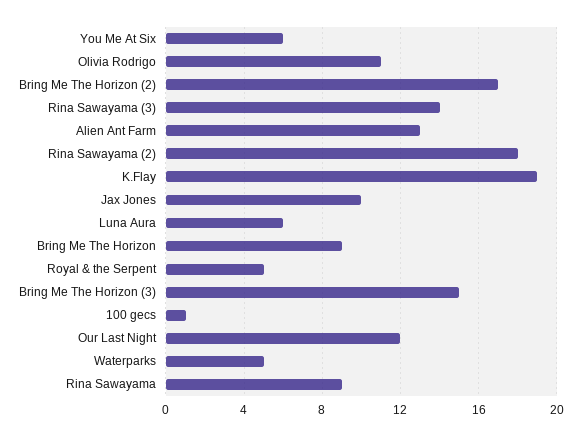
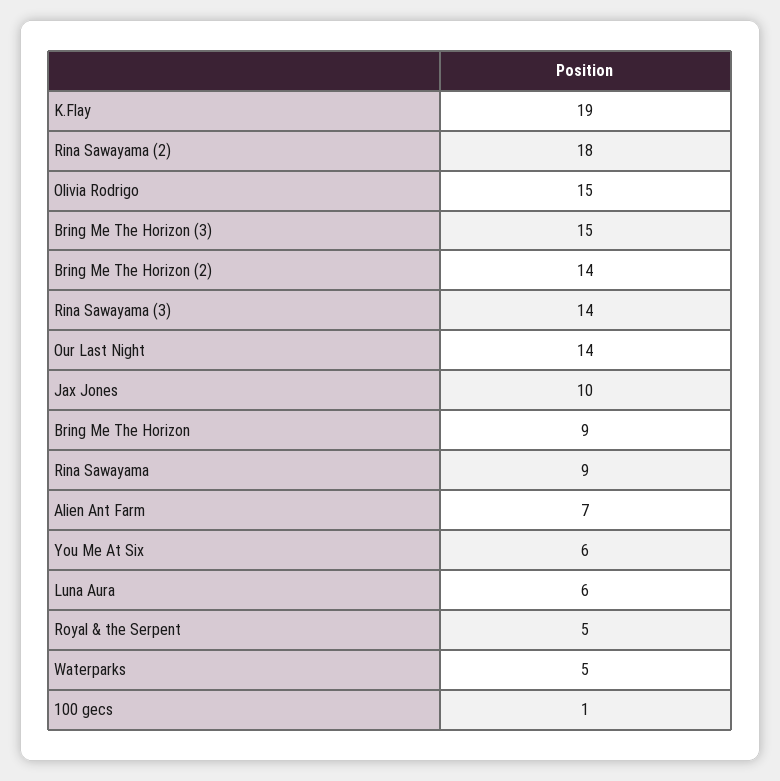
Olivia Rodrigo: 11 -> 15
Bring Me The Horizon (2): 17 -> 14
Alien Ant Farm: 13 -> 7
Our Last Night: 12 -> 14

